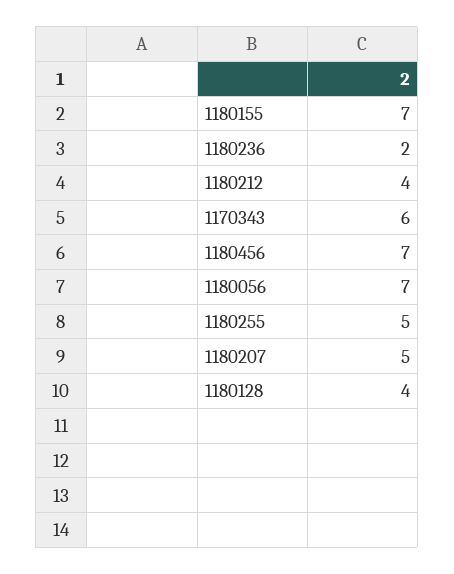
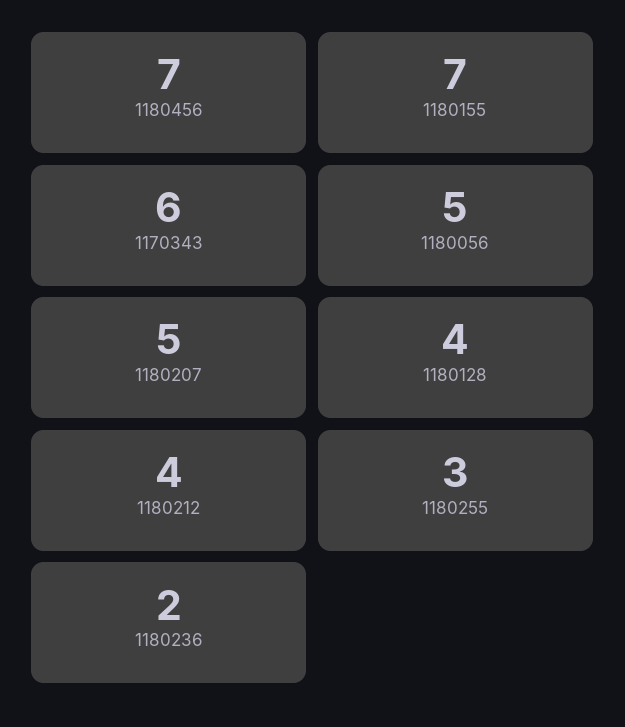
1180056: 7 -> 5
1180255: 5 -> 3

